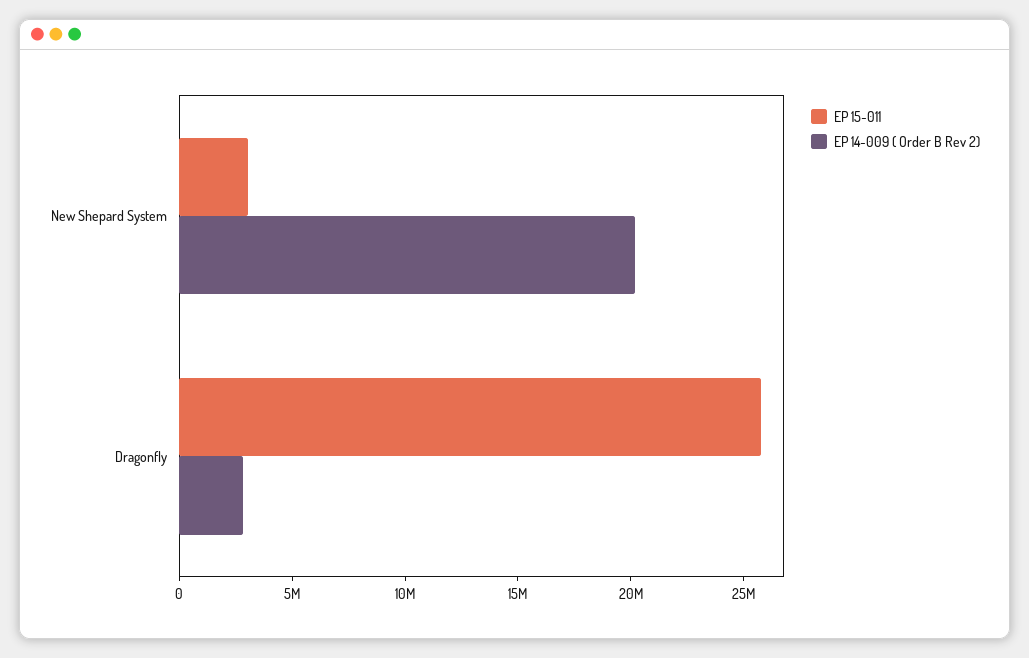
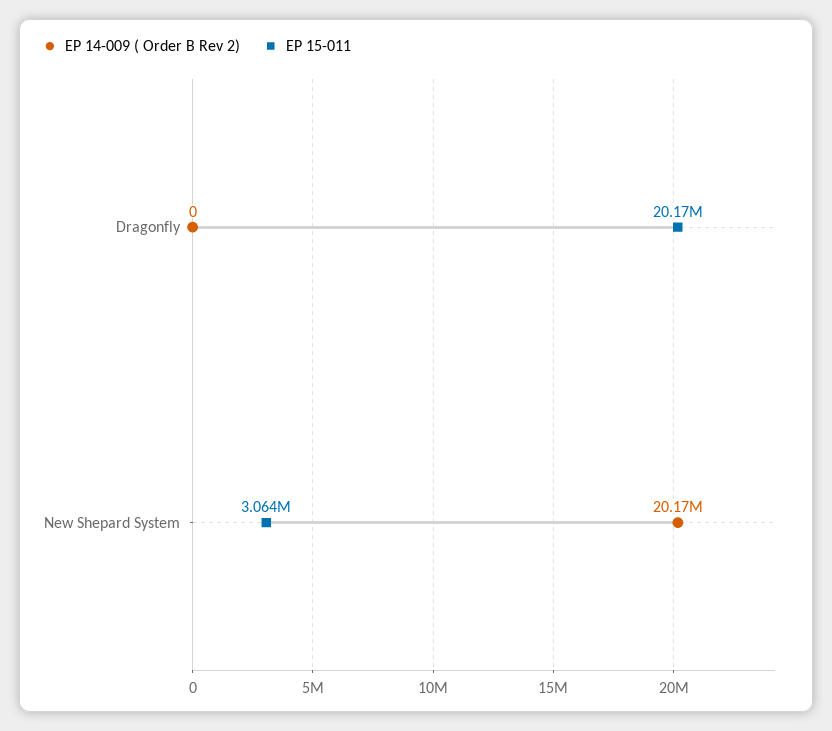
EP 15-011, Dragonfly: 26000000 -> 20170000
EP 14-009 ( Order B Rev 2), Dragonfly: 3000000 -> 0

